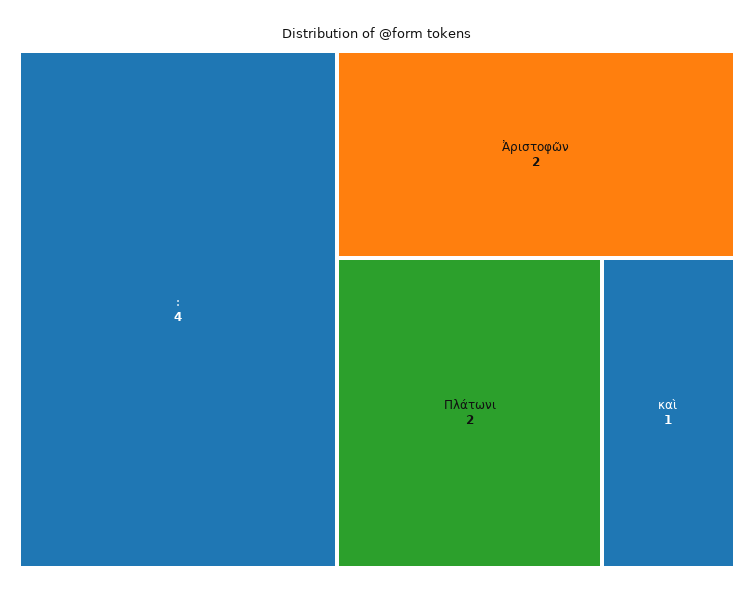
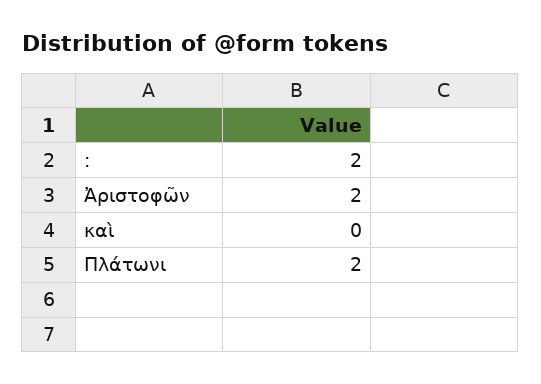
:: 4 -> 2
καὶ: 1 -> 0

